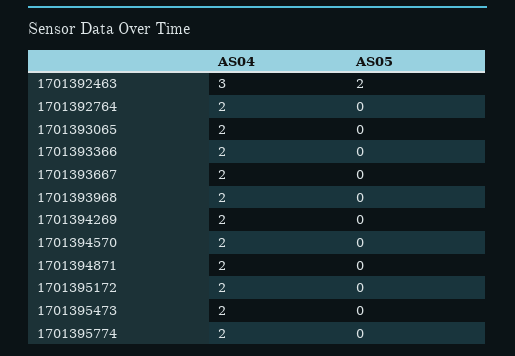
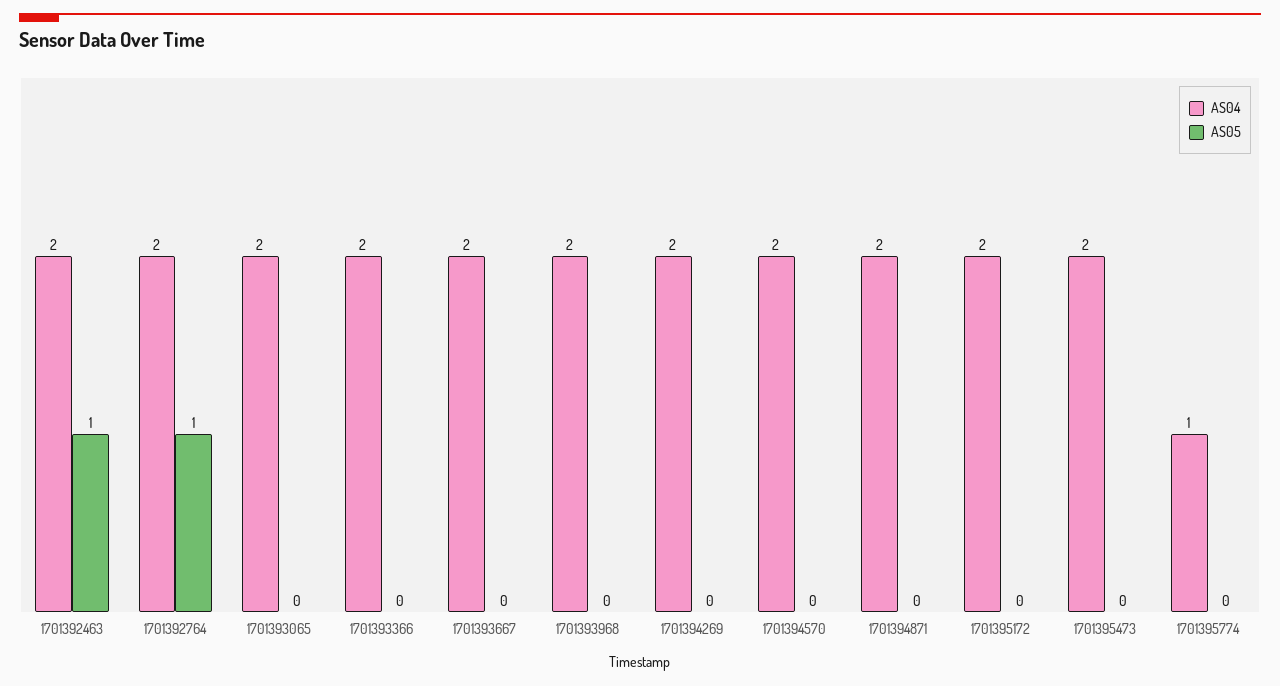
AS04, 1701392463: 3 -> 2
AS05, 1701392463: 2 -> 1
AS05, 1701392764: 0 -> 1
AS04, 1701395774: 2 -> 1

